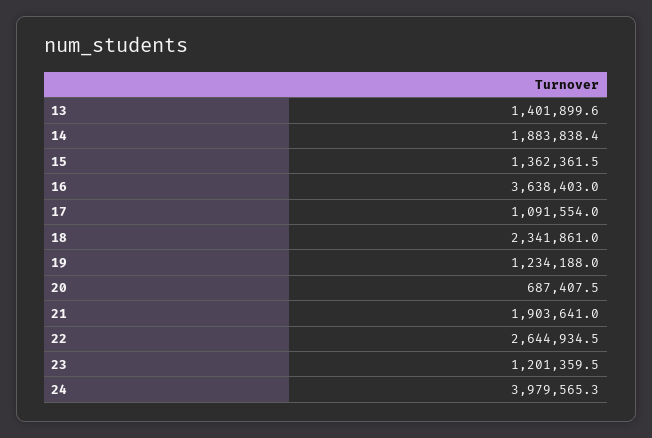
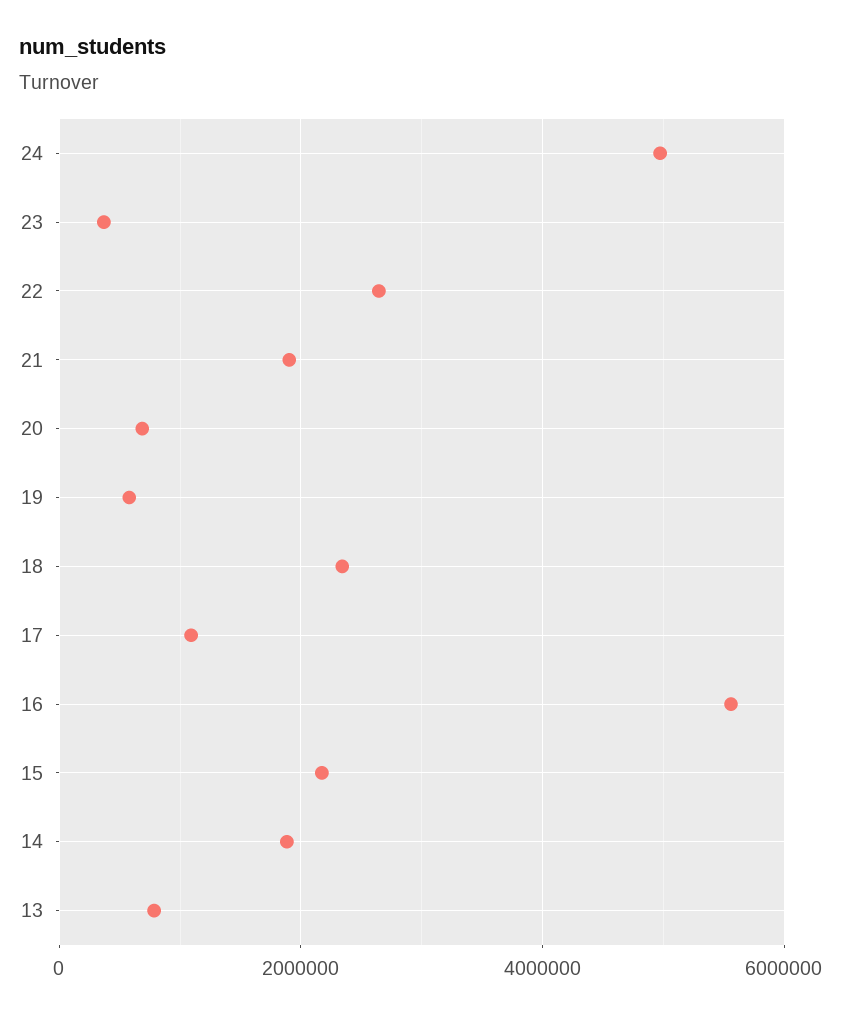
13: 1401899.6 -> 800000
15: 1362361.5 -> 2200000
16: 3638403 -> 5600000
19: 1234188 -> 600000
23: 1201359.5 -> 400000
24: 3979565.3 -> 5000000

